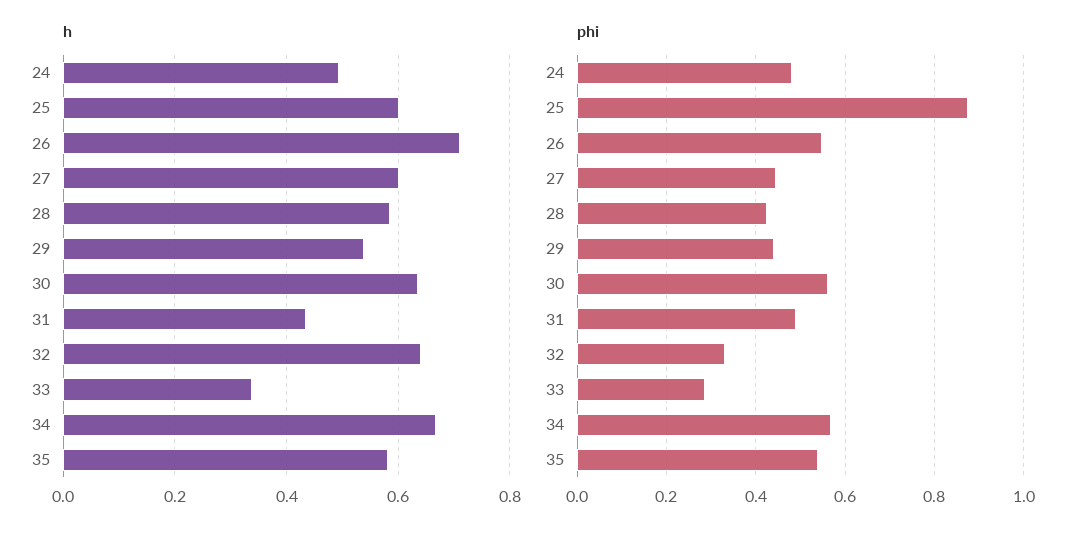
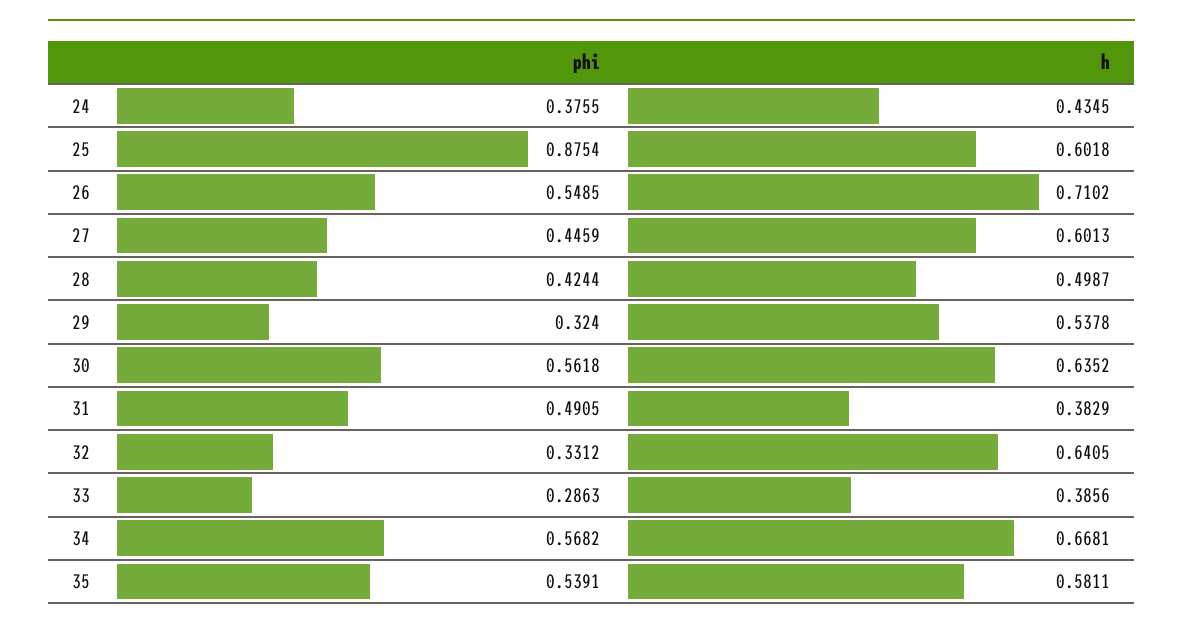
h, 24: 0.5 -> 0.4345
h, 28: 0.58 -> 0.4987
h, 31: 0.44 -> 0.3829
h, 33: 0.34 -> 0.3856
phi, 24: 0.48 -> 0.3755
phi, 29: 0.44 -> 0.324

